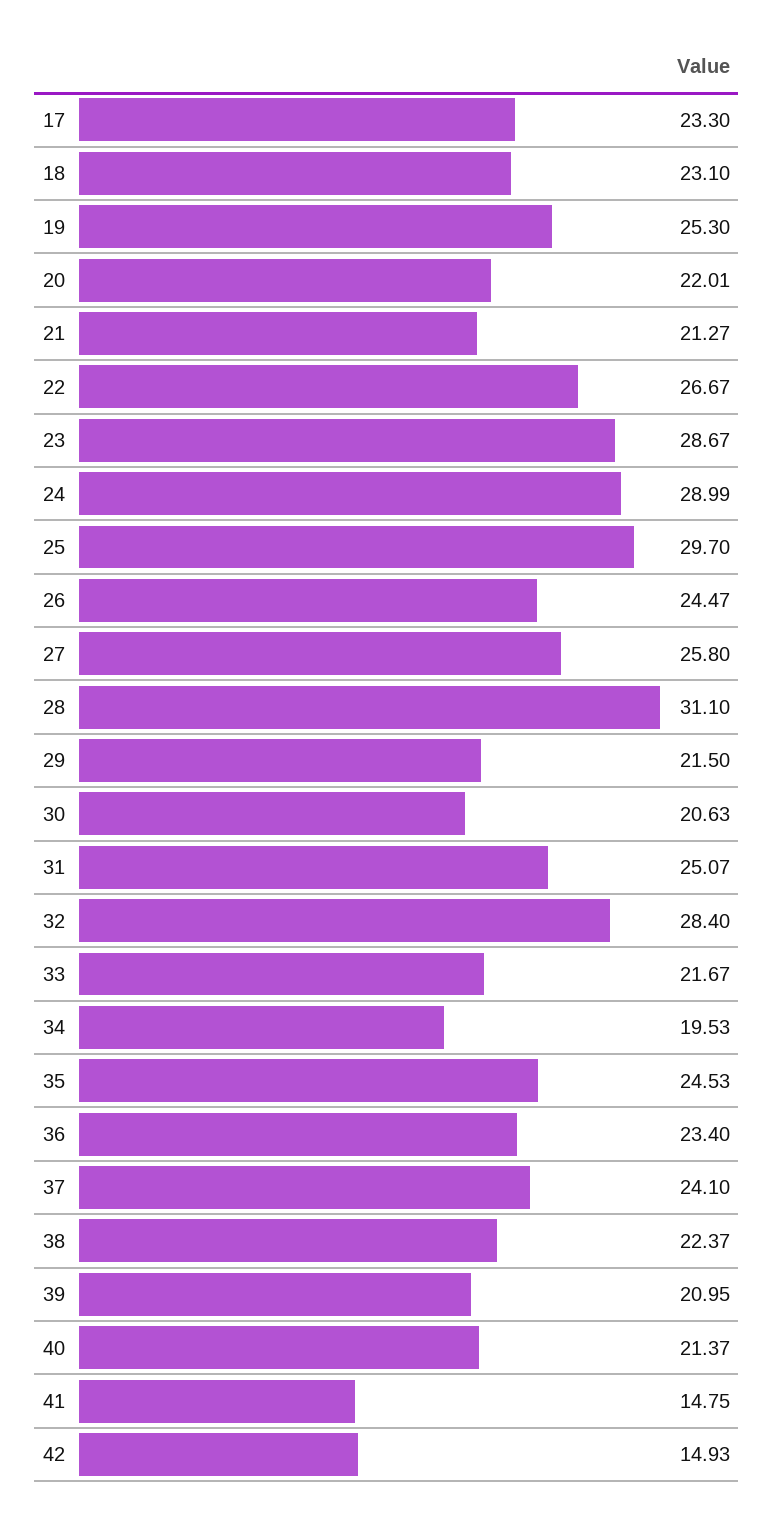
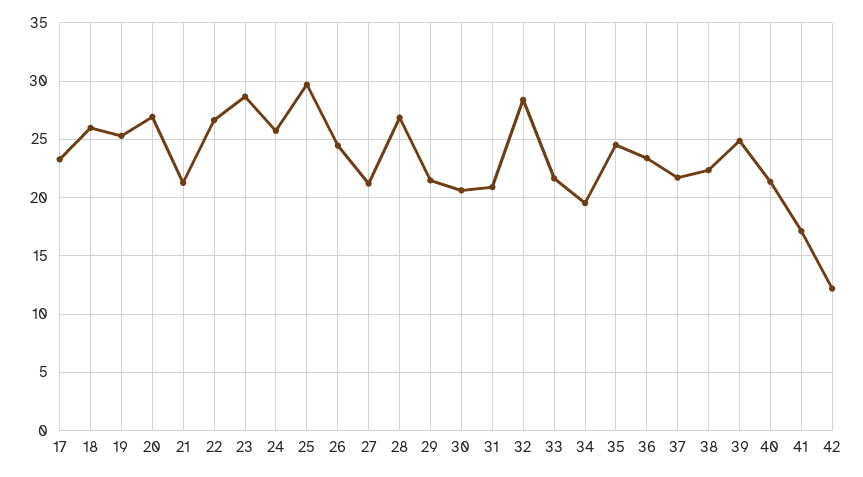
18: 23.1 -> 26
20: 22.01 -> 27
24: 28.99 -> 26
27: 25.8 -> 21
28: 31.1 -> 27
31: 25.07 -> 21
37: 24.1 -> 22
39: 20.95 -> 25
41: 14.75 -> 17
42: 14.93 -> 12

